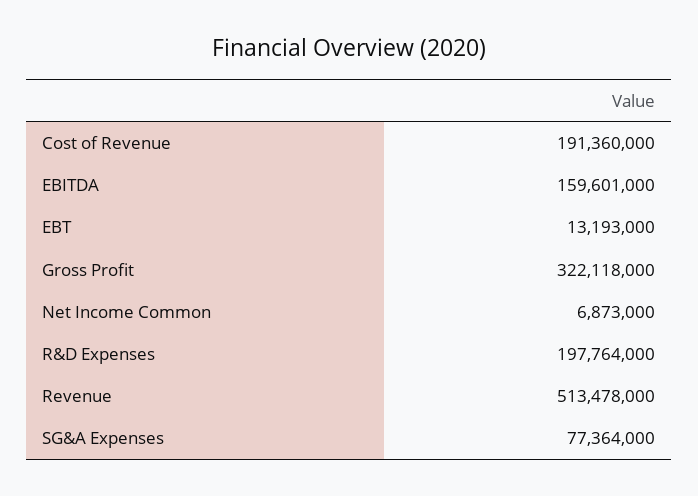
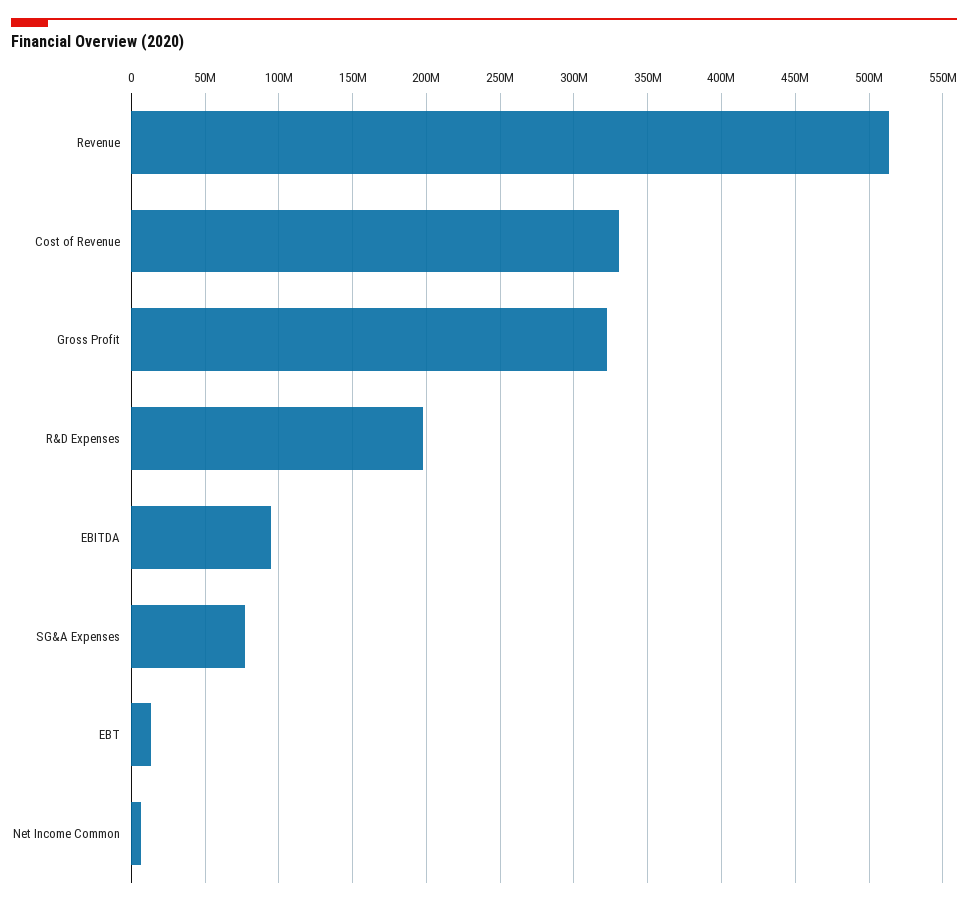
Cost of Revenue: 191360000 -> 330000000
EBITDA: 159601000 -> 95000000

